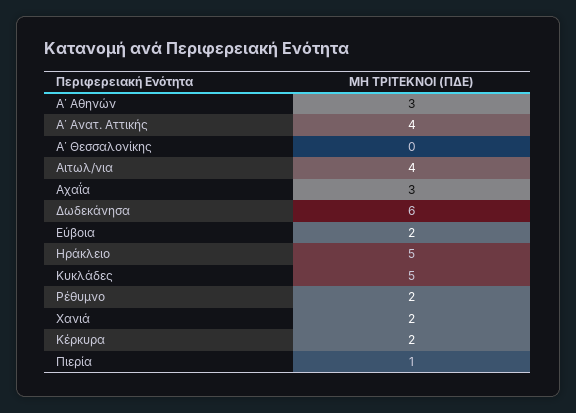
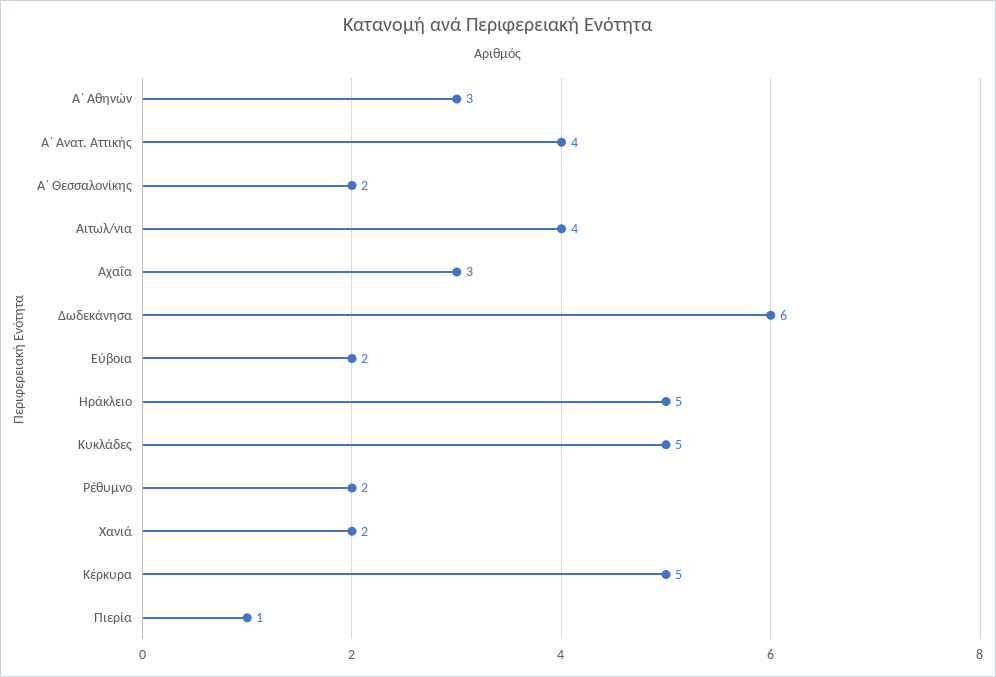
Α΄ Θεσσαλονίκης: 0 -> 2
Κέρκυρα: 2 -> 5

